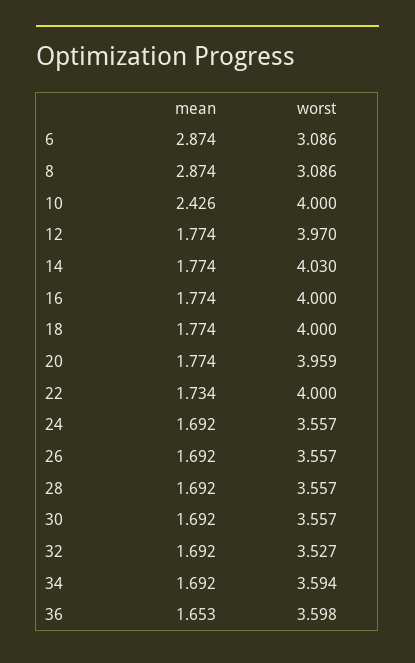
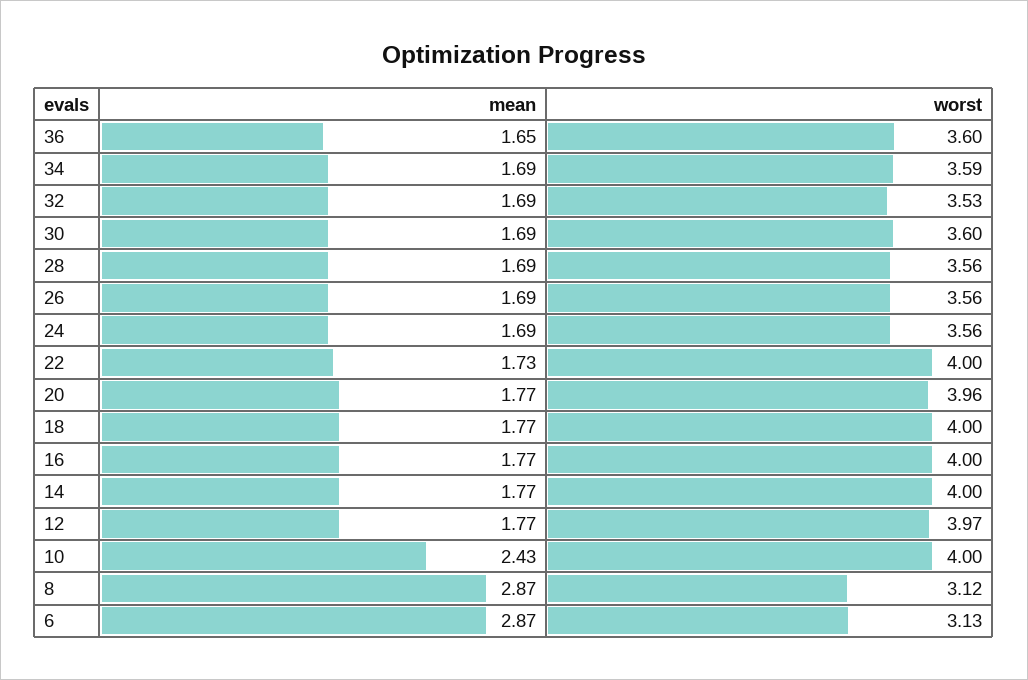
worst, 6: 3.086 -> 3.13
worst, 8: 3.086 -> 3.12
worst, 14: 4.03 -> 4
worst, 30: 3.557 -> 3.6

